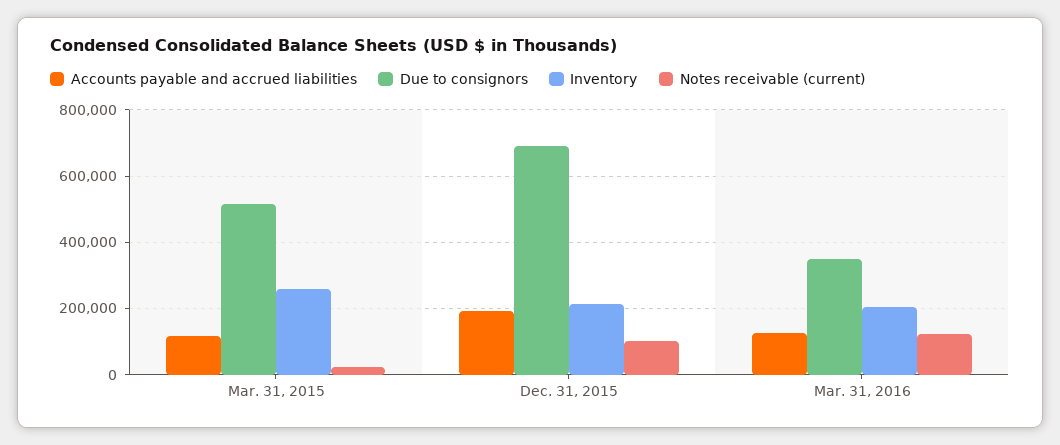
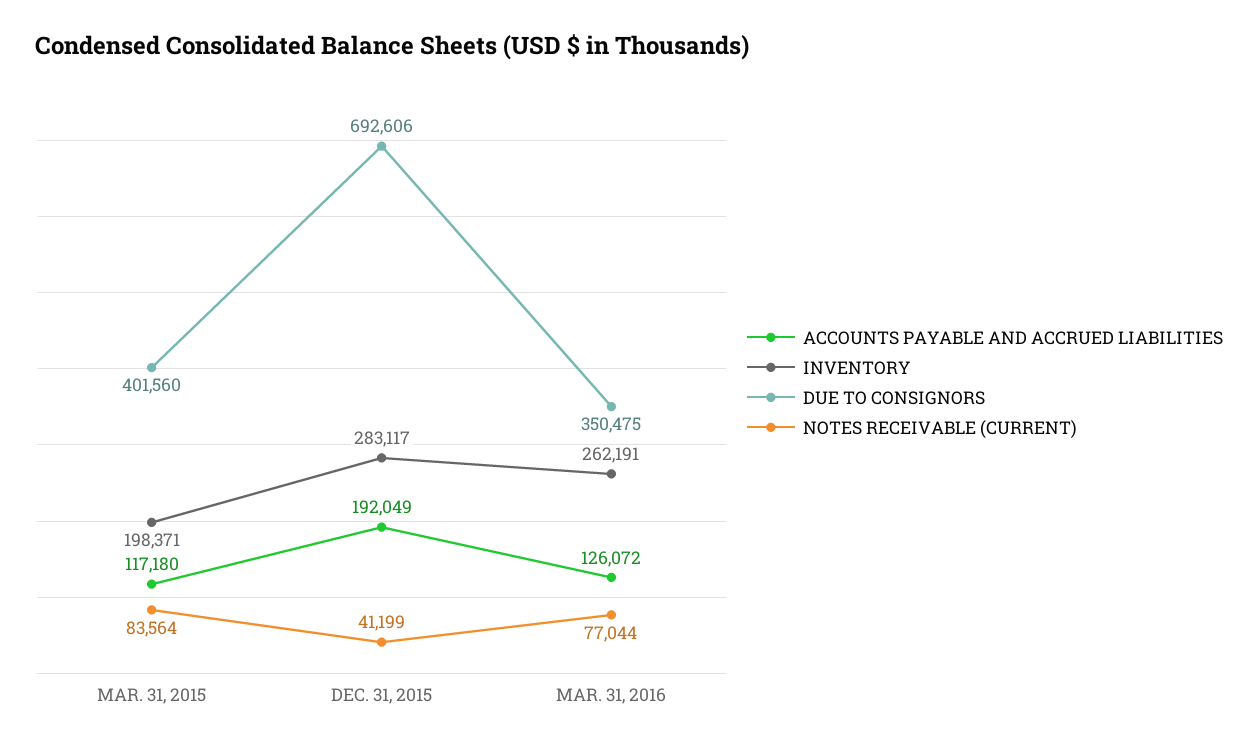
Due to consignors, Mar. 31, 2015: 520000 -> 401560
Inventory, Mar. 31, 2015: 260000 -> 198371
Notes receivable (current), Mar. 31, 2015: 20000 -> 83564
Inventory, Dec. 31, 2015: 220000 -> 283117
Notes receivable (current), Dec. 31, 2015: 100000 -> 41199
Inventory, Mar. 31, 2016: 200000 -> 262191
Notes receivable (current), Mar. 31, 2016: 120000 -> 77044

